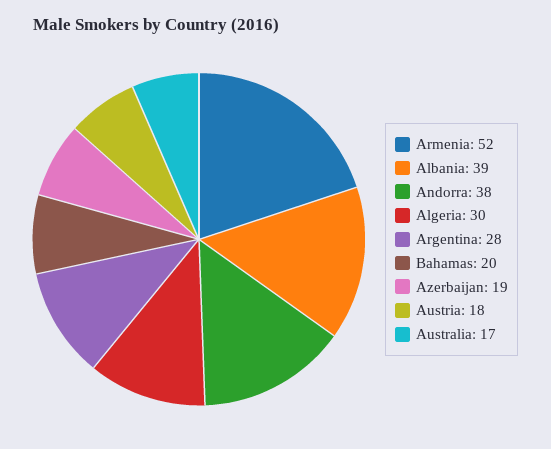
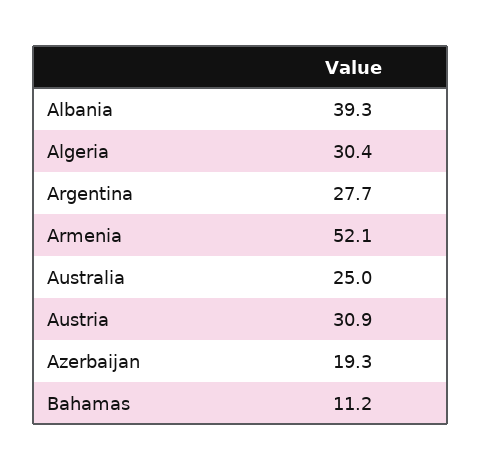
Andorra: 38 -> none
Bahamas: 20 -> 11.2
Austria: 18 -> 30.9
Australia: 17 -> 25

